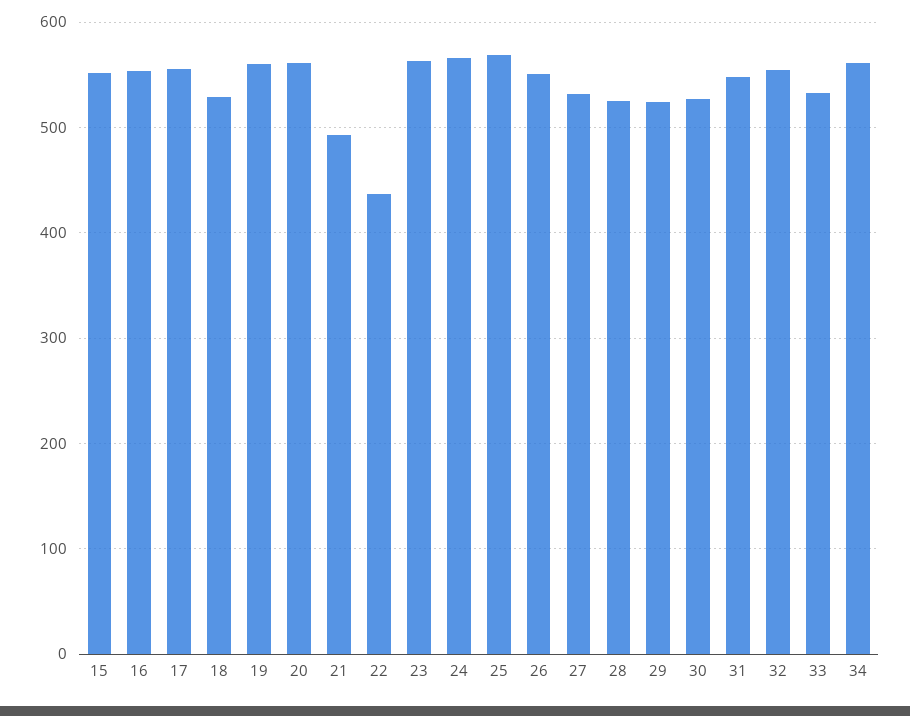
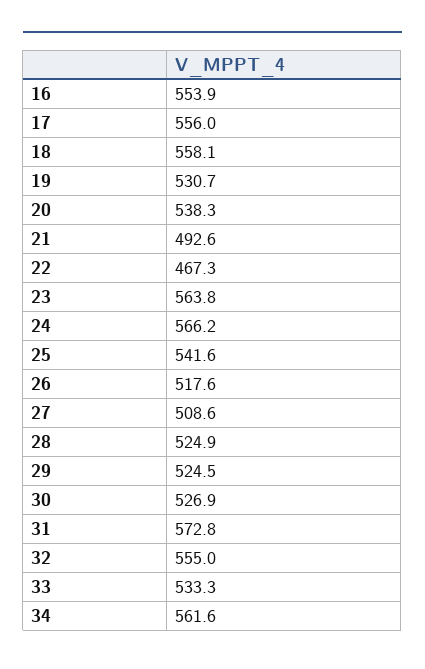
15: 550 -> none
18: 530 -> 558.1
19: 560 -> 530.7
20: 560 -> 538.3
22: 440 -> 467.3
25: 570 -> 541.6
26: 550 -> 517.6
27: 530 -> 508.6
31: 550 -> 572.8

